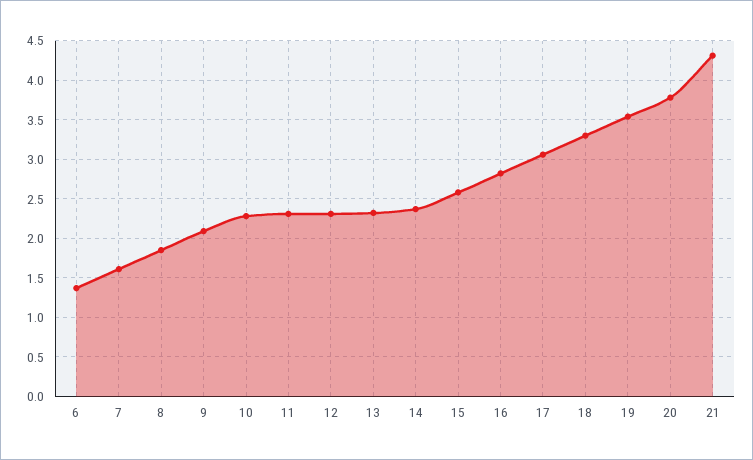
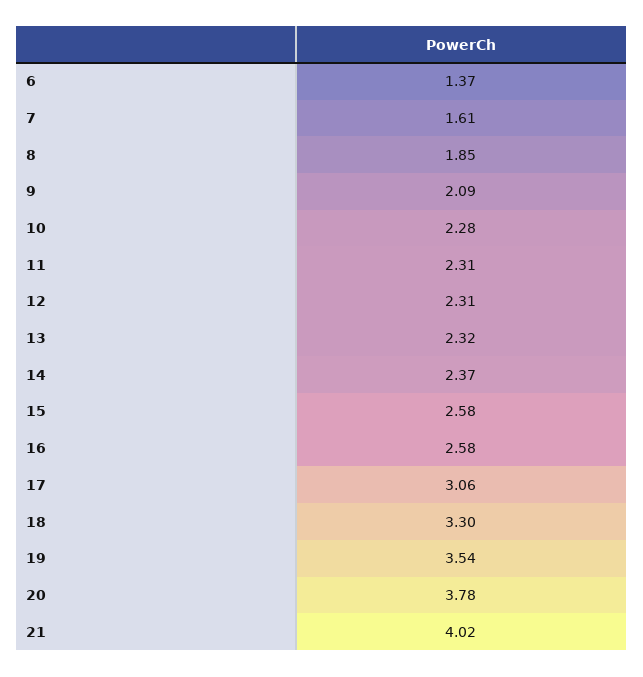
16: 2.8 -> 2.58
21: 4.3 -> 4.02

